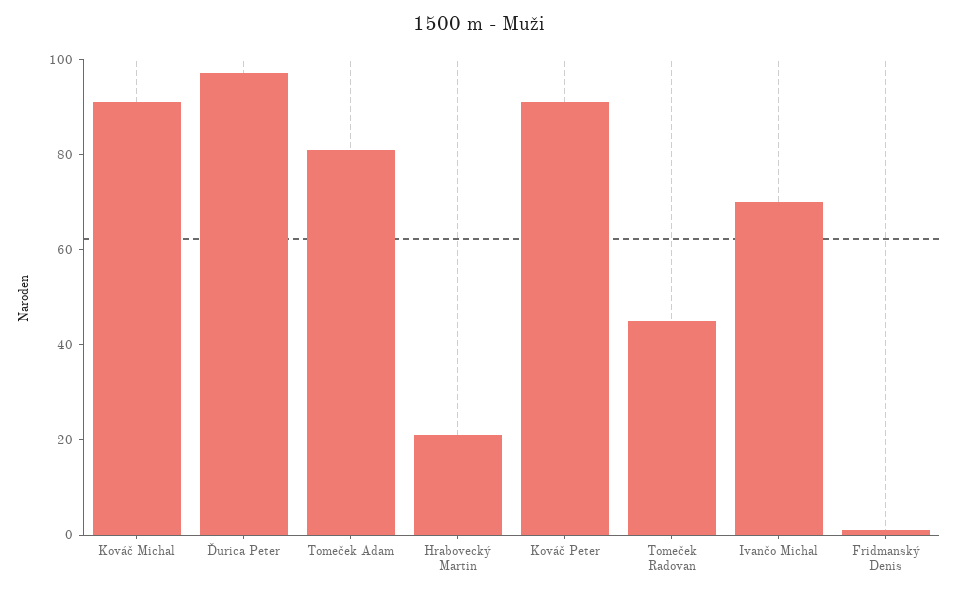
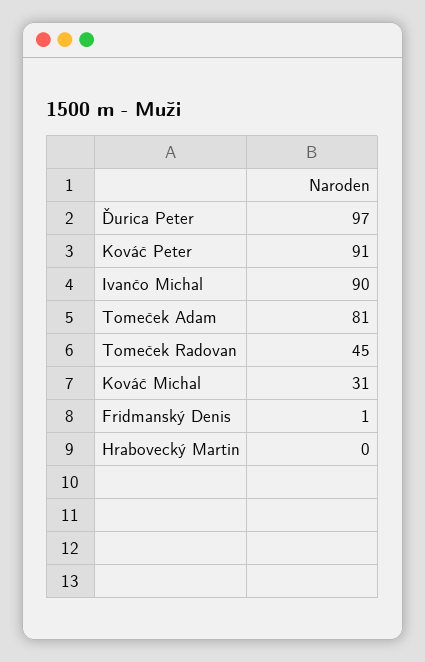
Kováč Michal: 90 -> 31
Hrabovecký Martin: 20 -> 0
Ivančo Michal: 70 -> 90

